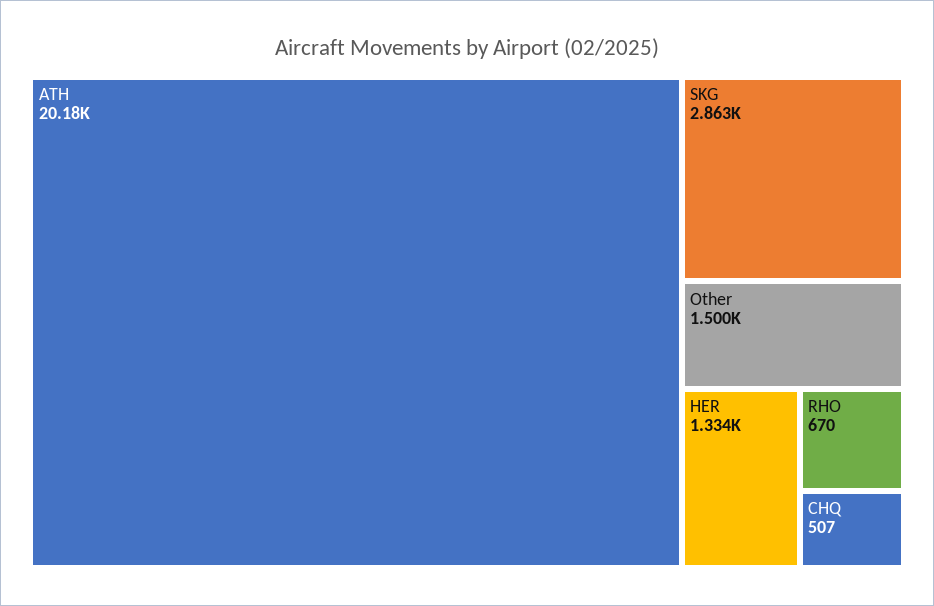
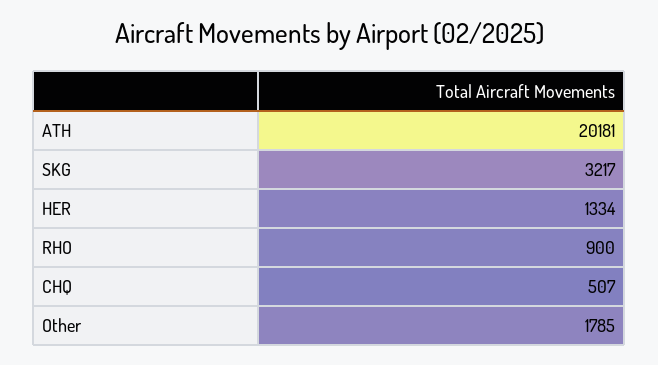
SKG: 2863 -> 3217
Other: 1500 -> 1785
RHO: 670 -> 900

